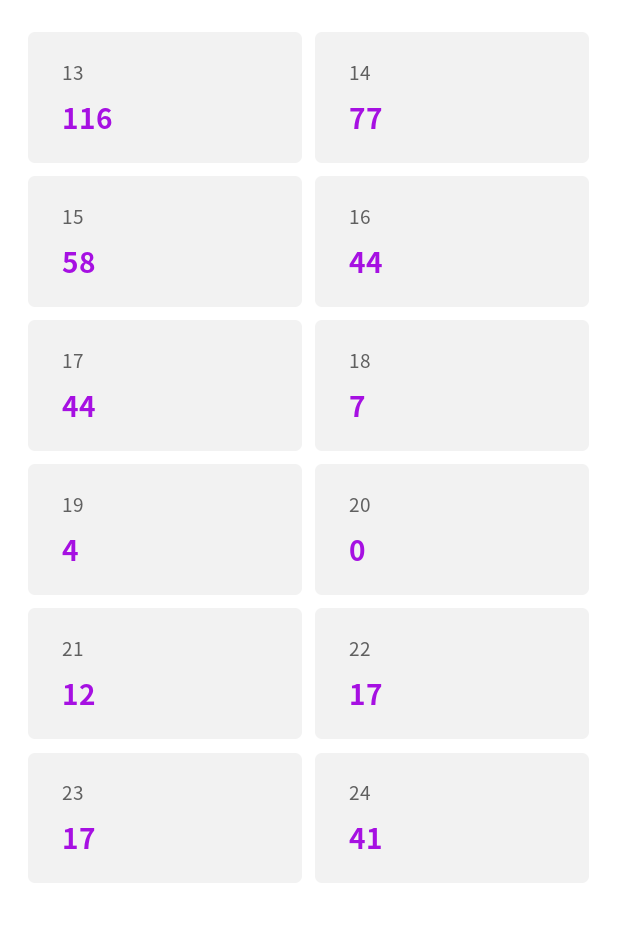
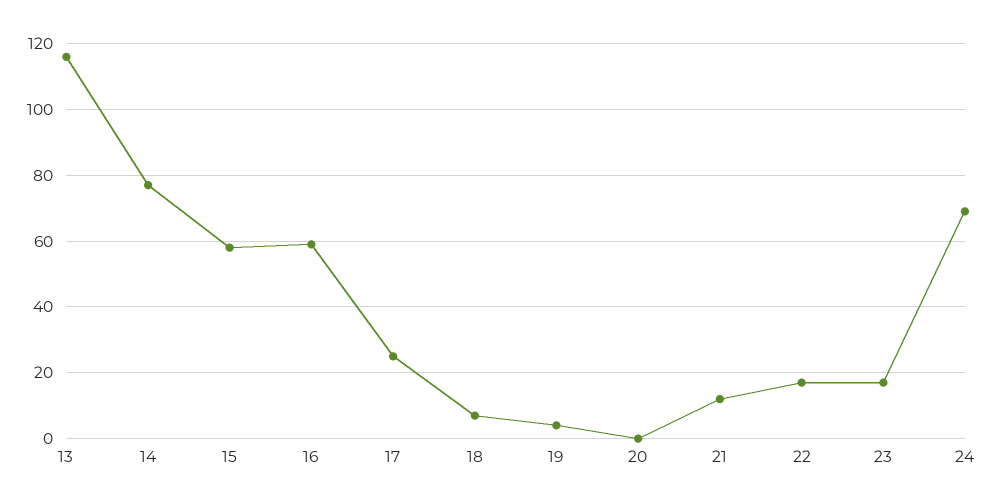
16: 44 -> 60
17: 44 -> 25
24: 41 -> 70

